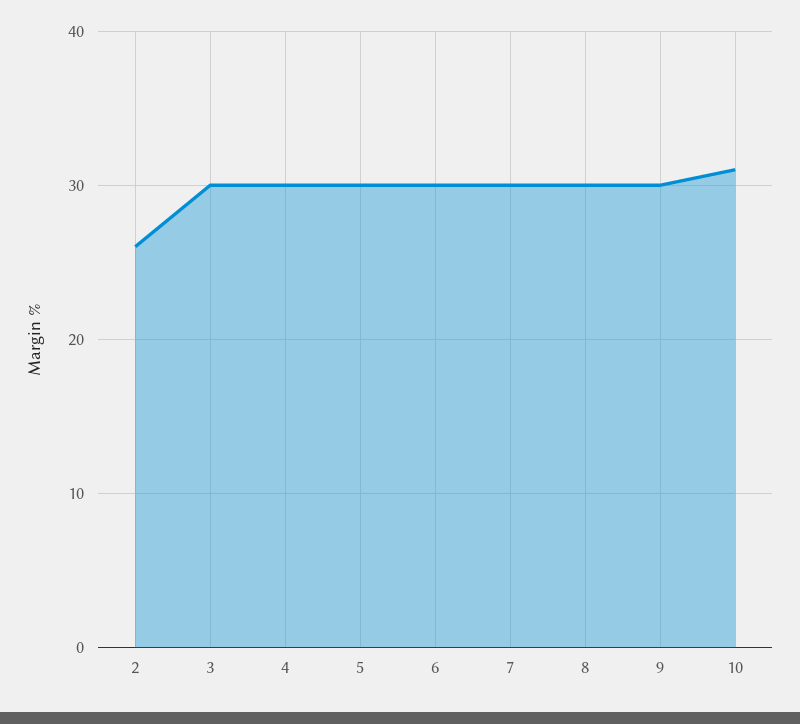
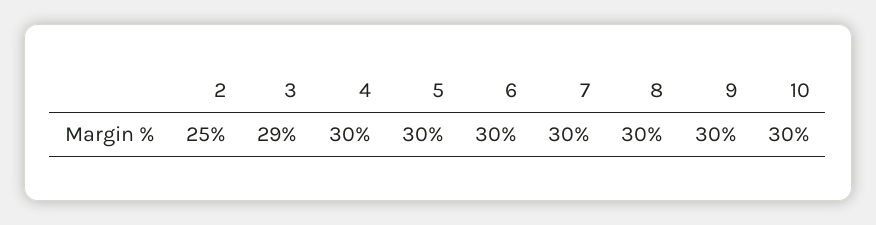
2: 26 -> 25
3: 30 -> 29
10: 31 -> 30

